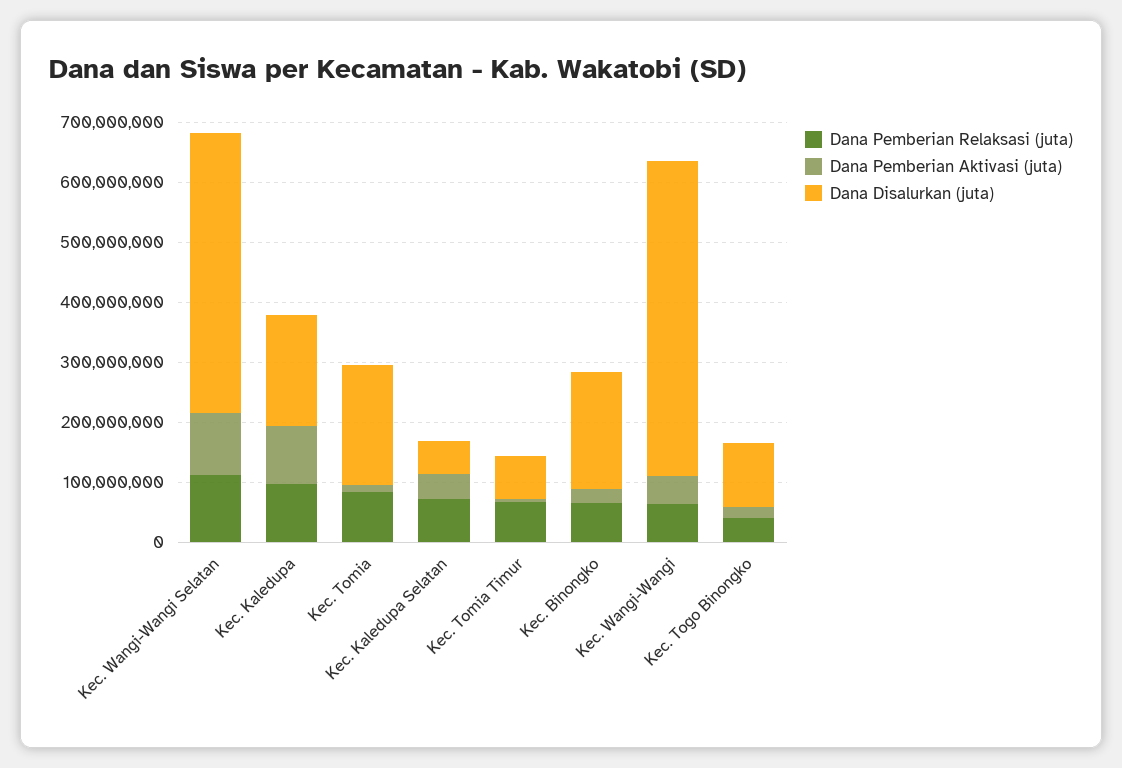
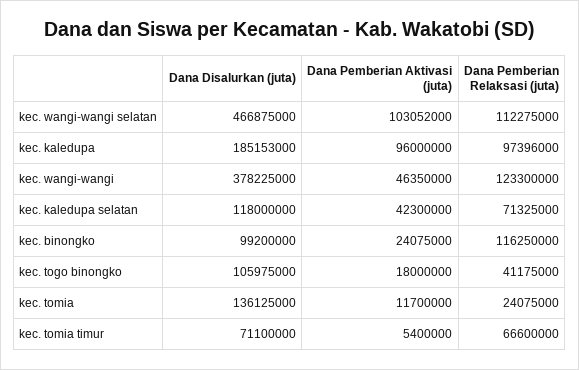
Dana Pemberian Relaksasi (juta), Kec. Tomia: 80000000 -> 24075000
Dana Disalurkan (juta), Kec. Tomia: 200000000 -> 136125000
Dana Disalurkan (juta), Kec. Kaledupa Selatan: 60000000 -> 118000000
Dana Pemberian Relaksasi (juta), Kec. Binongko: 60000000 -> 116250000
Dana Disalurkan (juta), Kec. Binongko: 200000000 -> 99200000
Dana Pemberian Relaksasi (juta), Kec. Wangi-Wangi: 60000000 -> 123300000
Dana Disalurkan (juta), Kec. Wangi-Wangi: 520000000 -> 378225000

